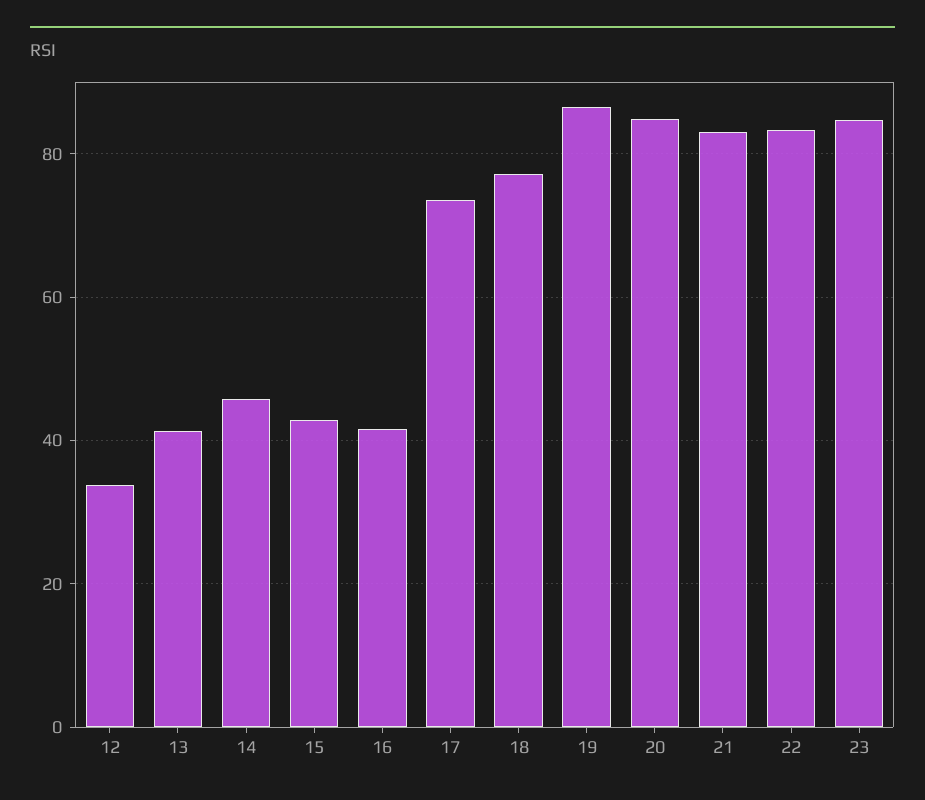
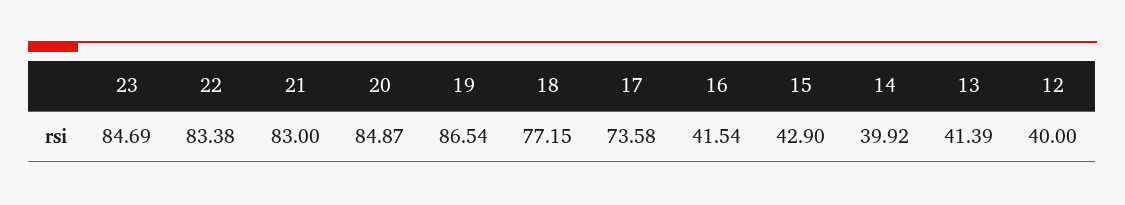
12: 34 -> 40
14: 46 -> 39.92

